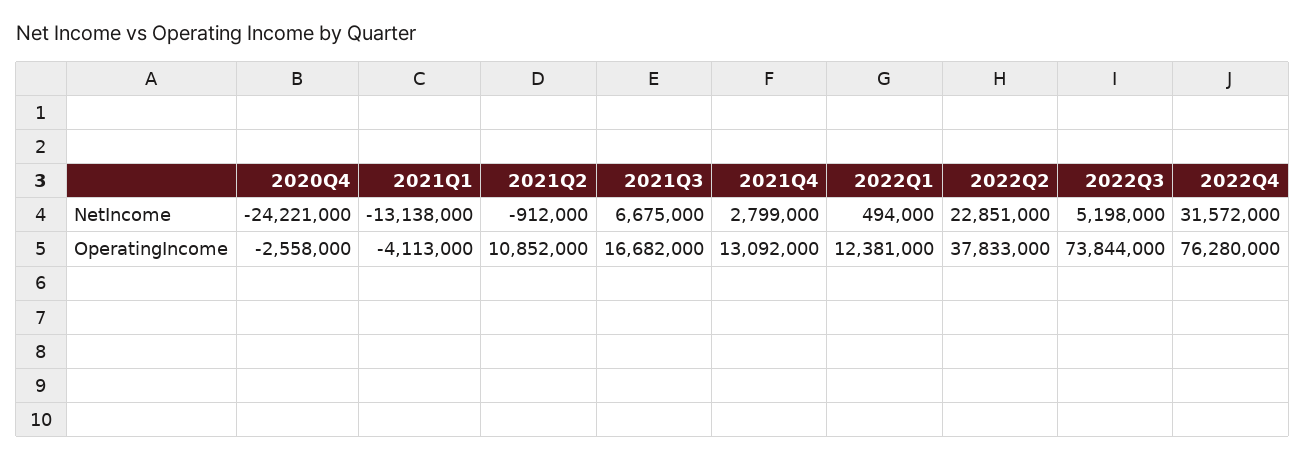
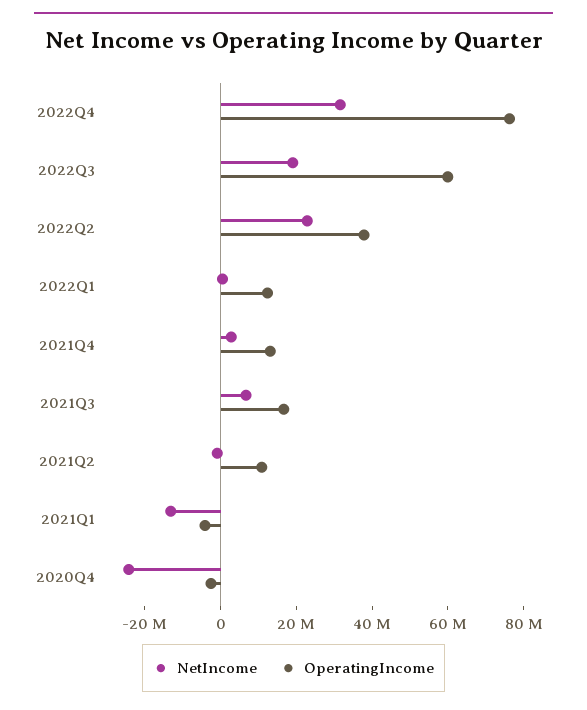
NetIncome, 2022Q3: 5198000 -> 20000000
OperatingIncome, 2022Q3: 73844000 -> 60000000

